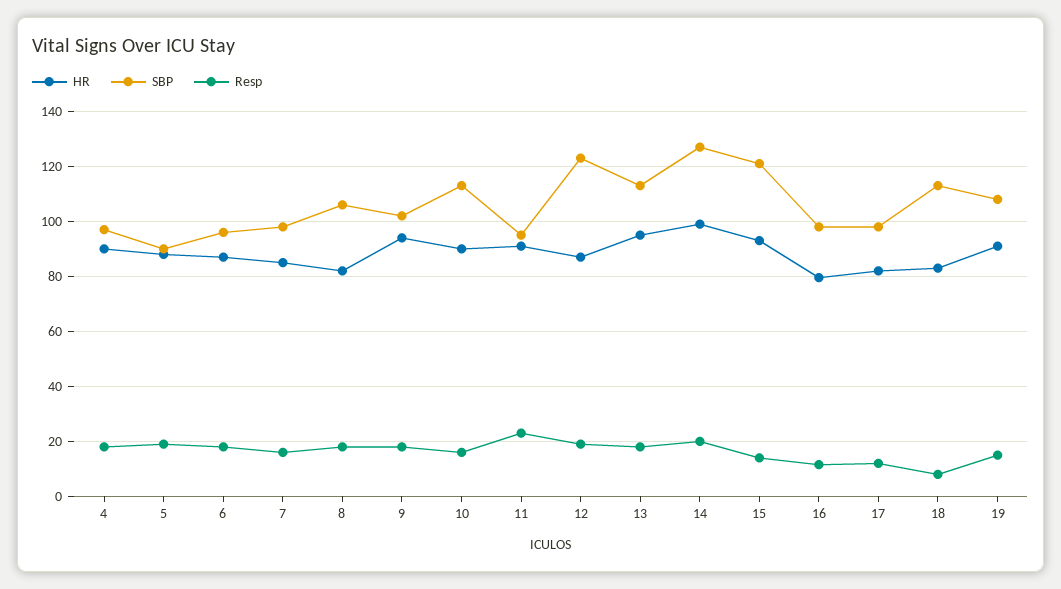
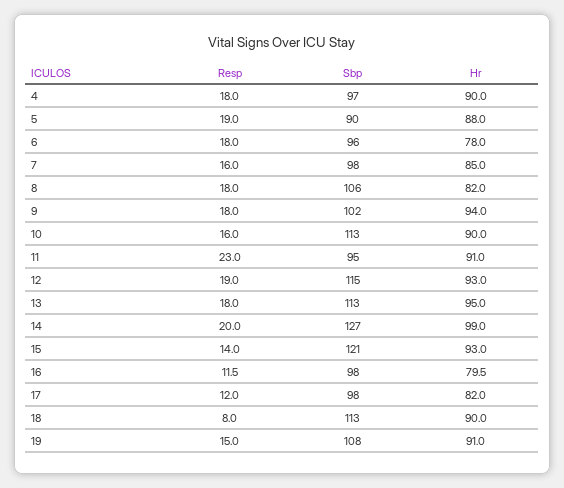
HR, 6: 87.5 -> 78
HR, 12: 87.5 -> 93
SBP, 12: 122.5 -> 115
HR, 18: 82.5 -> 90

